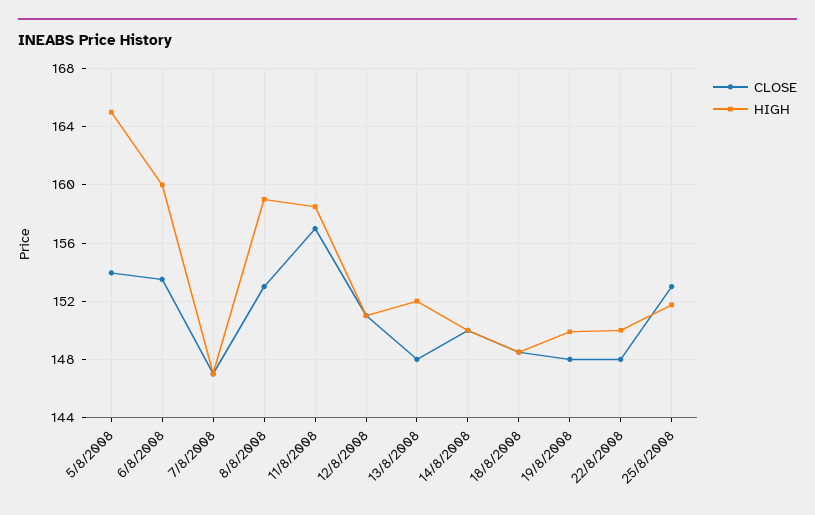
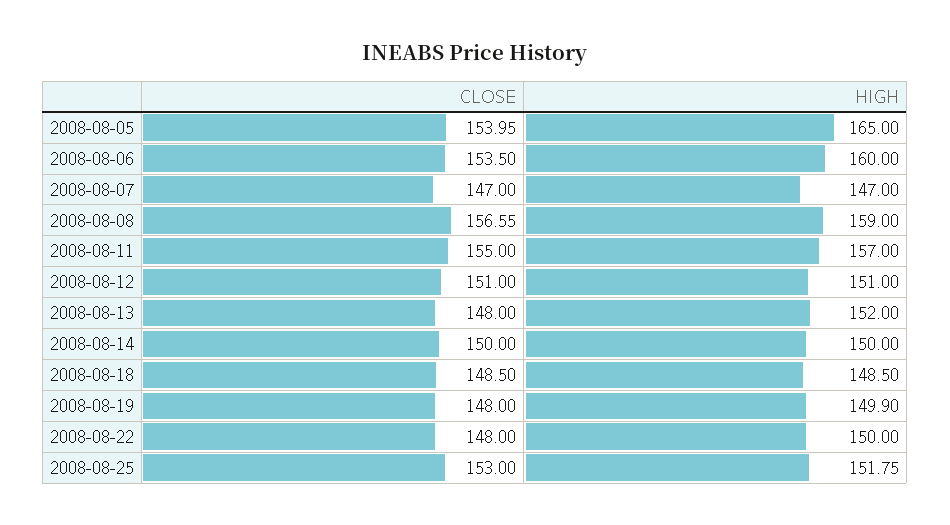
CLOSE, 8/8/2008: 153 -> 156.55
CLOSE, 11/8/2008: 157 -> 155
HIGH, 11/8/2008: 158.5 -> 157

